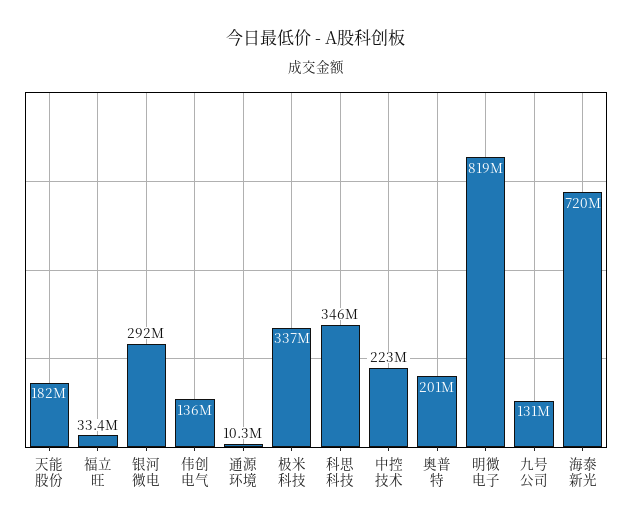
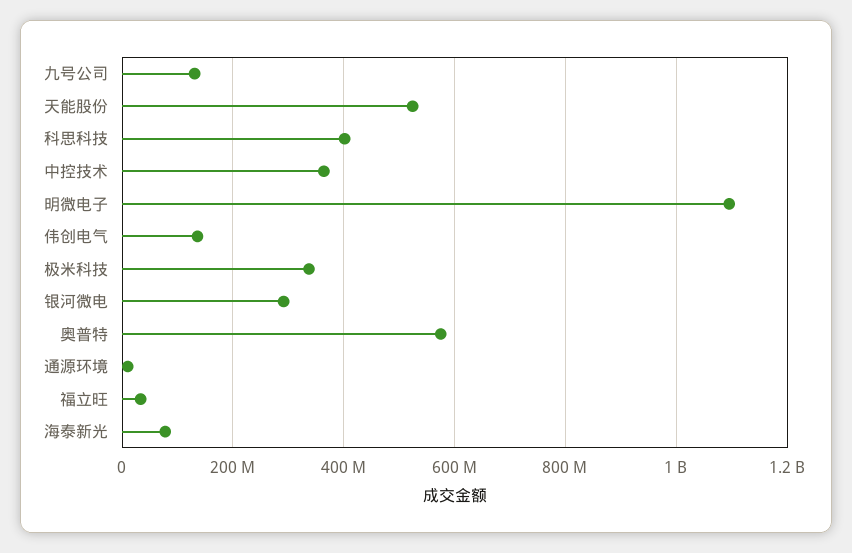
天能股份: 182000000 -> 520000000
科思科技: 346000000 -> 400000000
中控技术: 223000000 -> 360000000
奥普特: 201000000 -> 580000000
明微电子: 819000000 -> 1100000000
海泰新光: 720000000 -> 80000000

